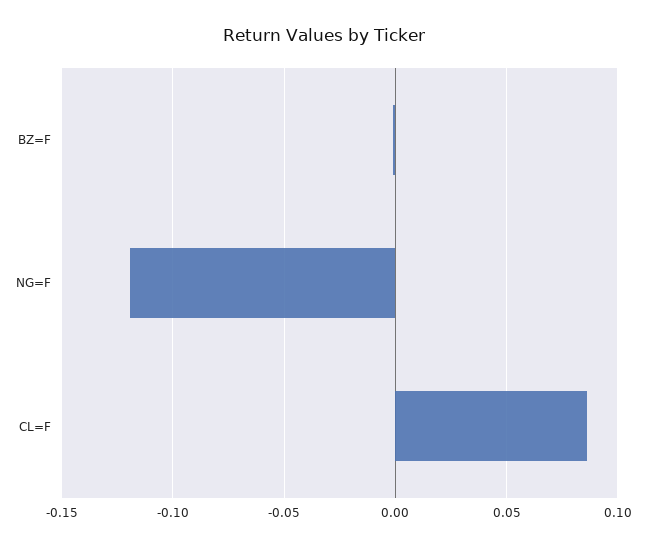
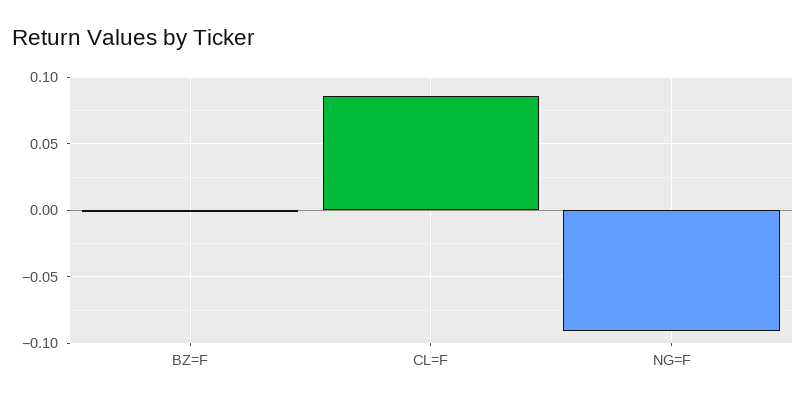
NG=F: -0.12 -> -0.09

